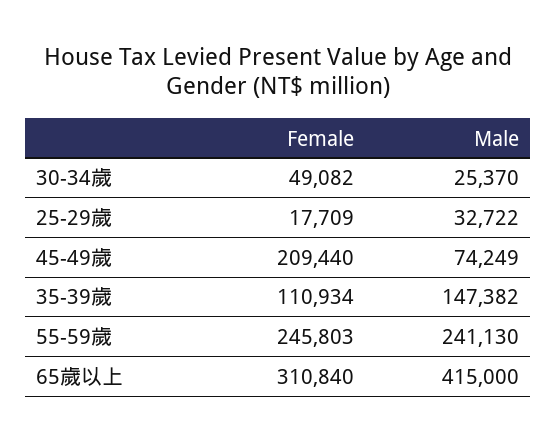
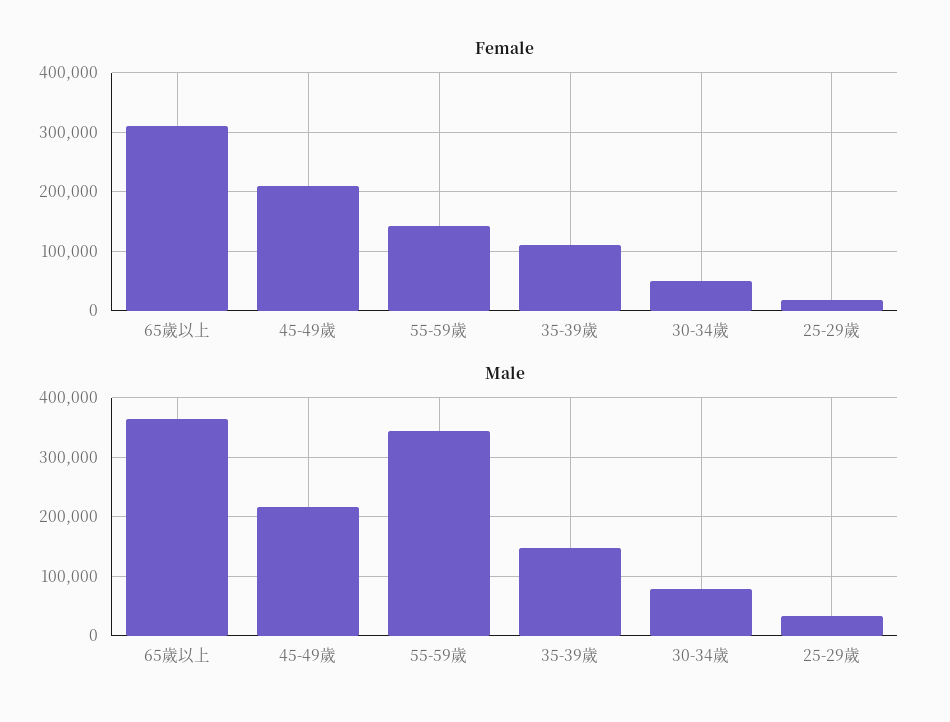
Male, 30-34歲: 25370 -> 80000
Male, 45-49歲: 74249 -> 220000
Female, 55-59歲: 245803 -> 140000
Male, 55-59歲: 241130 -> 340000
Male, 65歲以上: 415000 -> 360000

